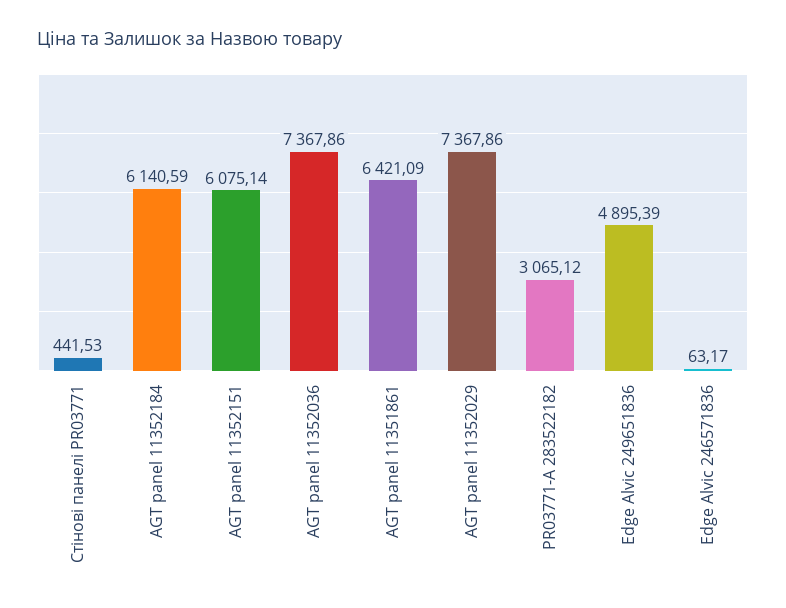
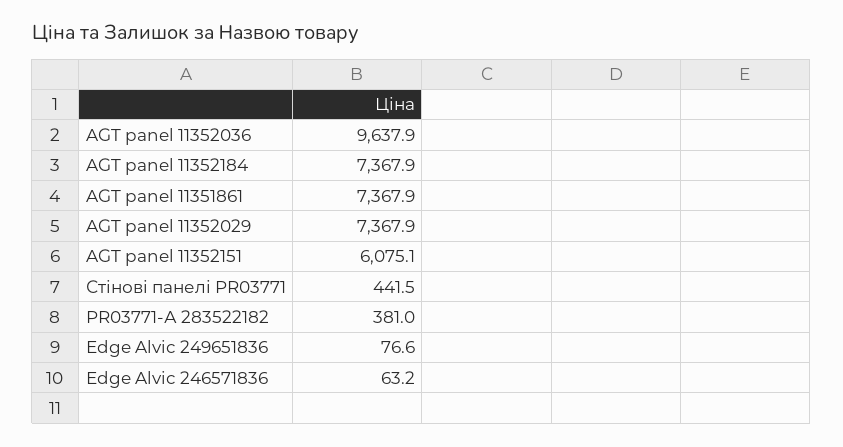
AGT panel 11352184: 6140.59 -> 7367.9
AGT panel 11352036: 7367.86 -> 9637.9
AGT panel 11351861: 6421.09 -> 7367.9
PR03771-А 283522182: 3065.12 -> 381
Edge Alvic 249651836: 4895.39 -> 76.6

